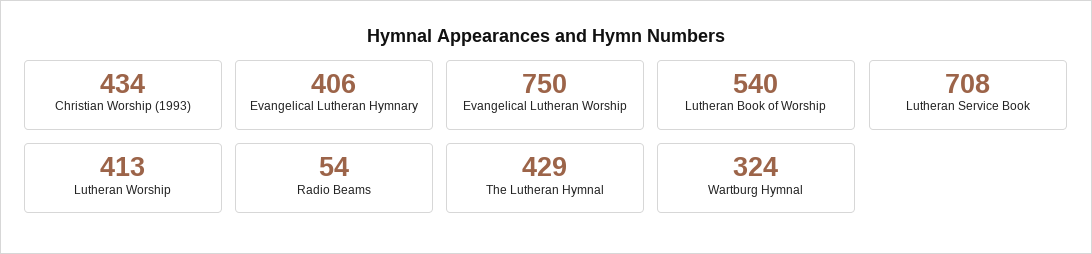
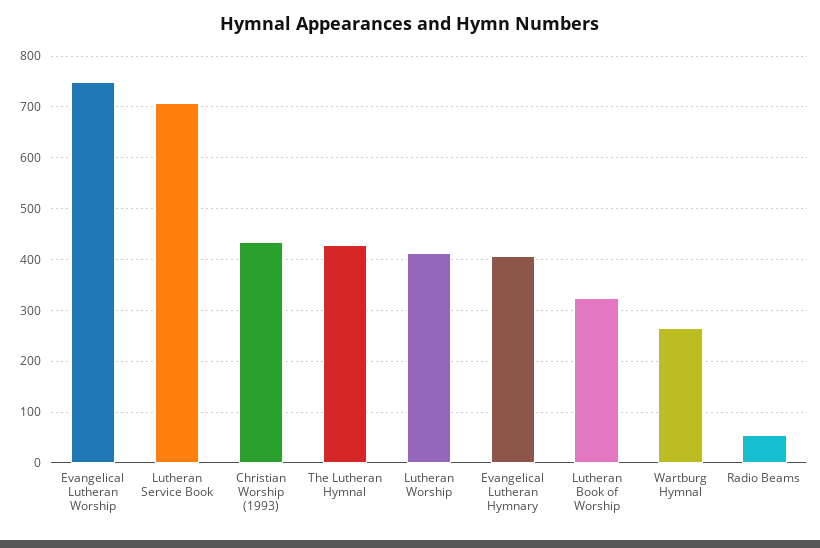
Lutheran Book of Worship: 540 -> 320
Wartburg Hymnal: 324 -> 260

